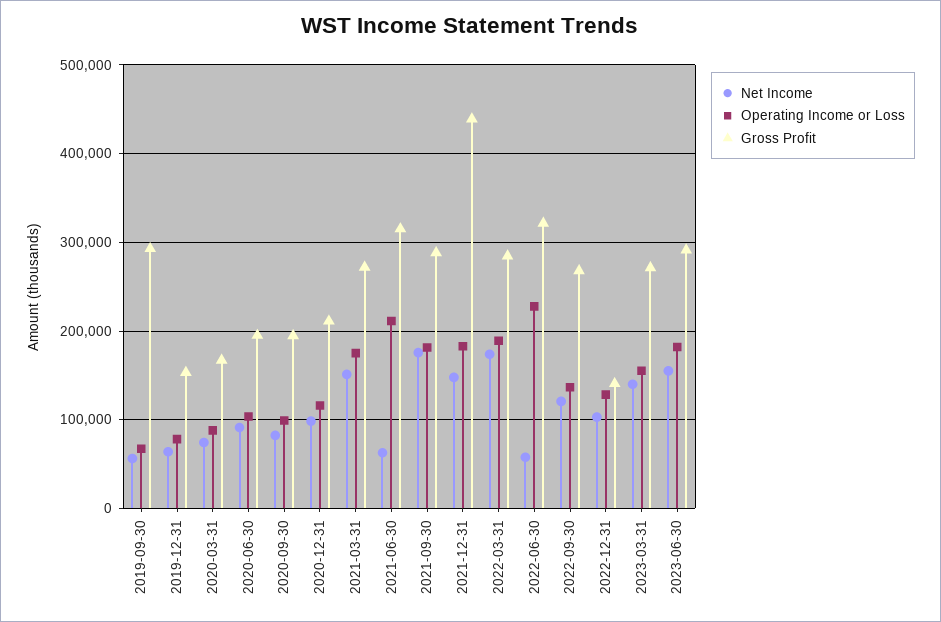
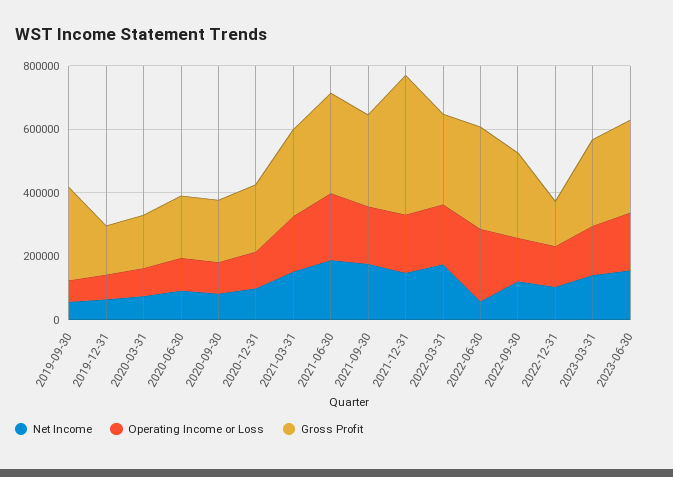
Net Income, 2021-06-30: 60000 -> 200000

